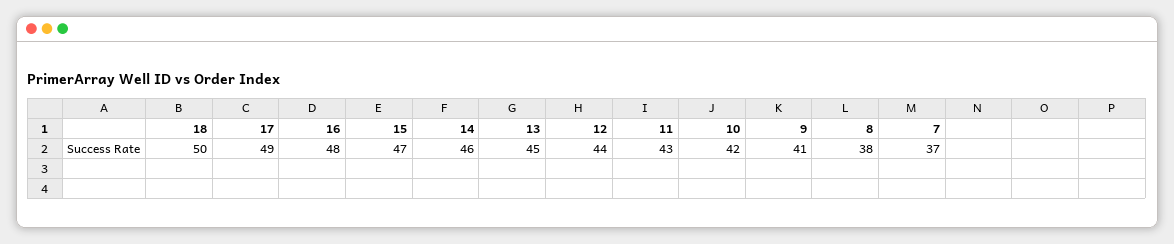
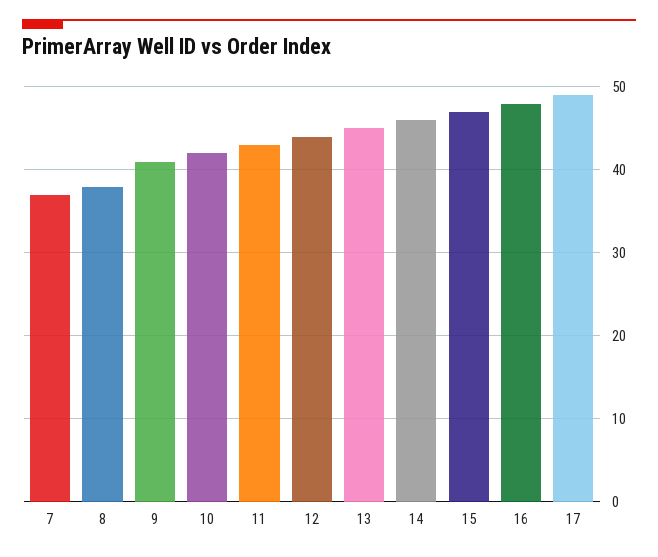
18: 50 -> none

